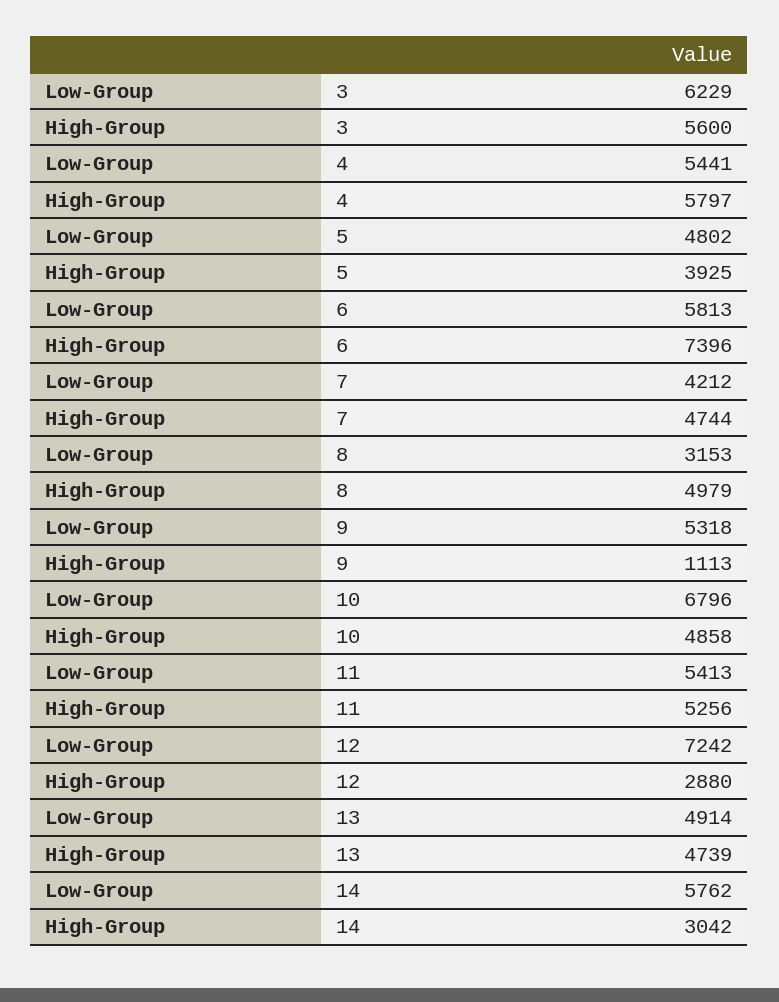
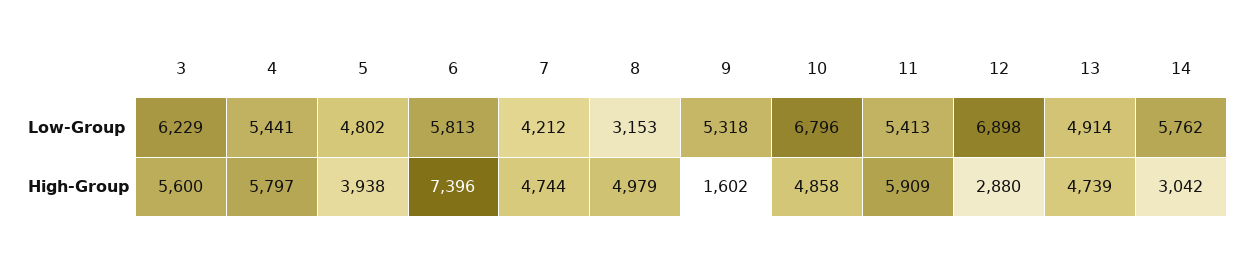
High-Group, 5: 3925 -> 3938
High-Group, 9: 1113 -> 1602
High-Group, 11: 5256 -> 5909
Low-Group, 12: 7242 -> 6898

